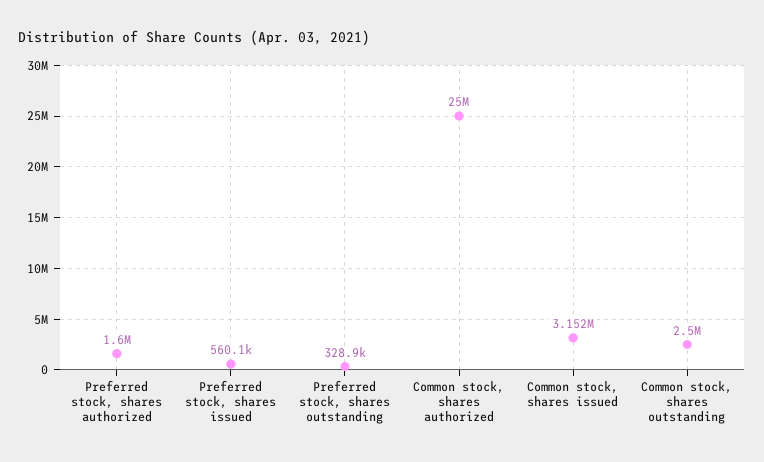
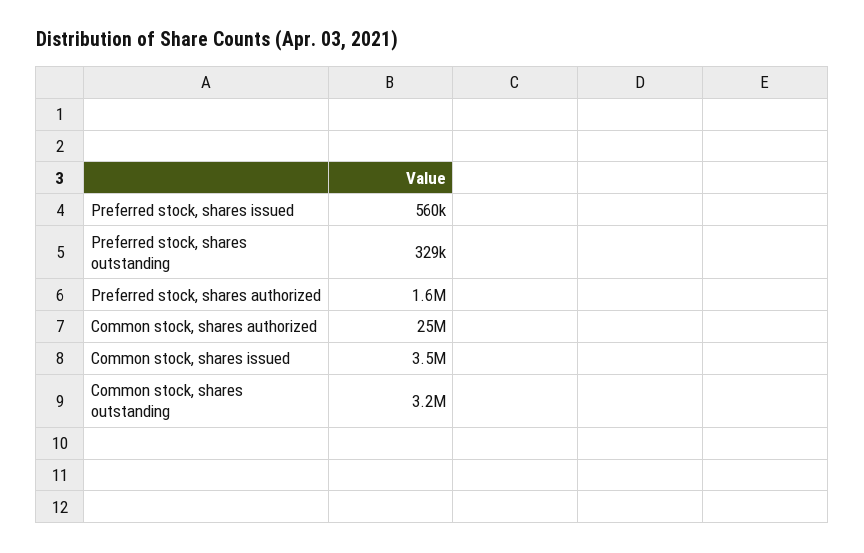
Common stock, shares issued: 3152000 -> 3500000
Common stock, shares outstanding: 2500000 -> 3200000

